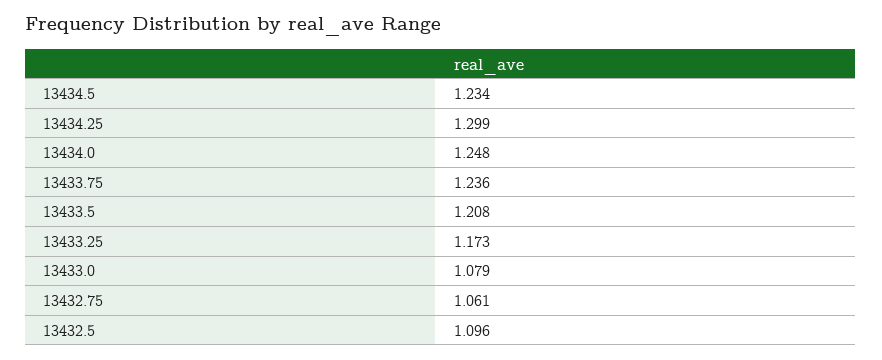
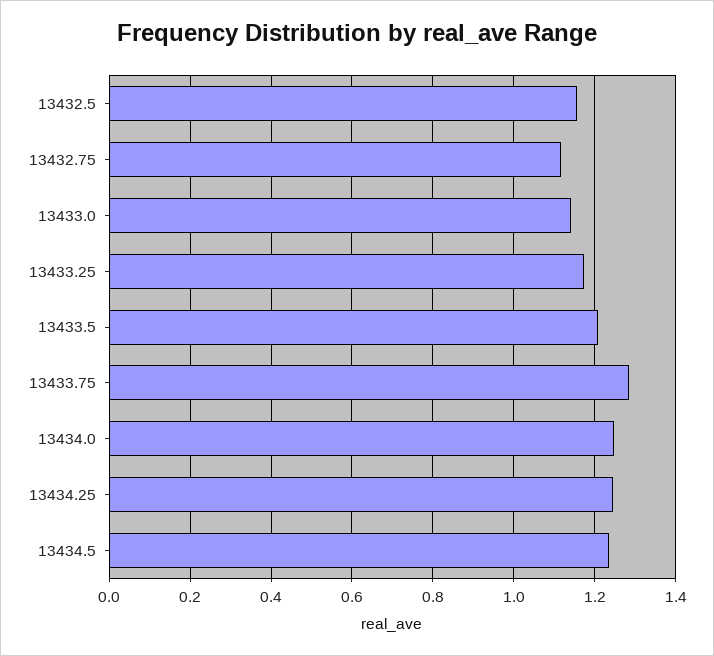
13434.25: 1.299 -> 1.24
13433.75: 1.236 -> 1.28
13433.0: 1.079 -> 1.14
13432.75: 1.061 -> 1.12
13432.5: 1.096 -> 1.16

